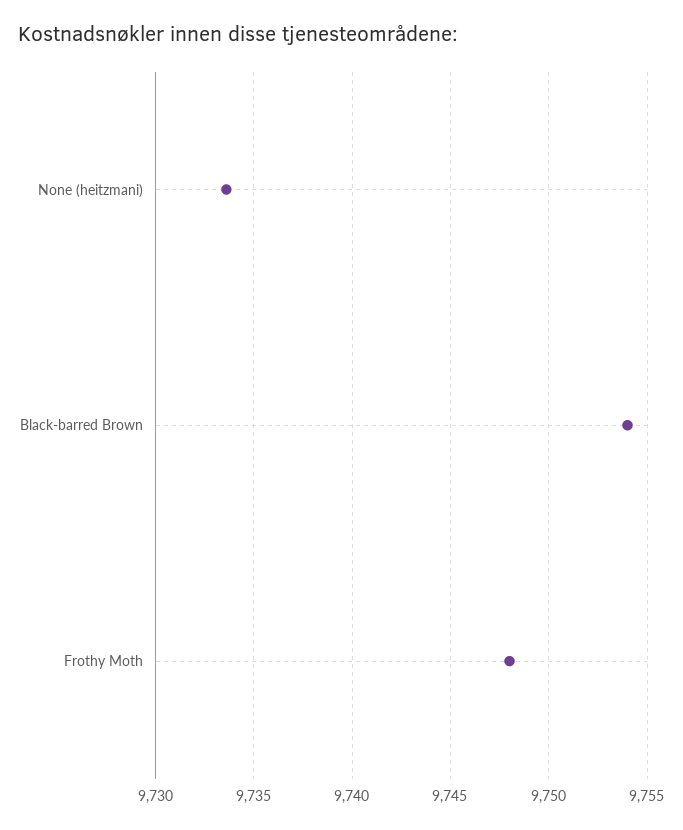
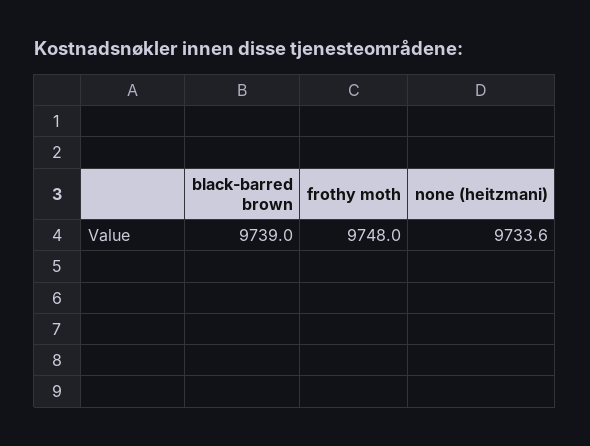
Black-barred Brown: 9754 -> 9739

